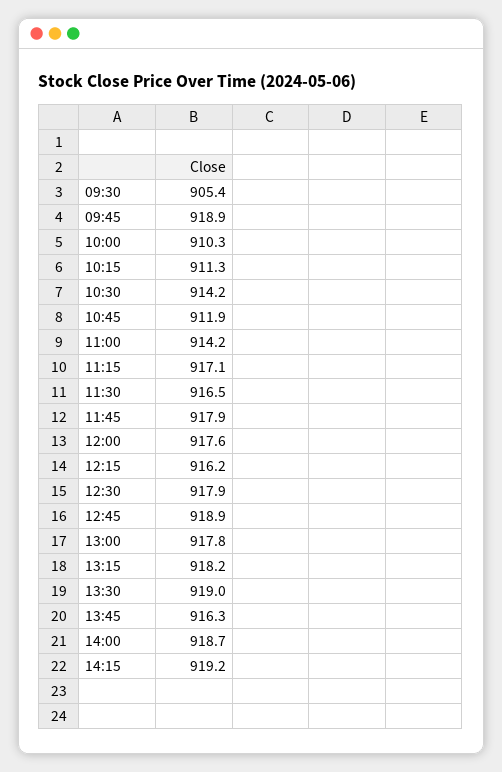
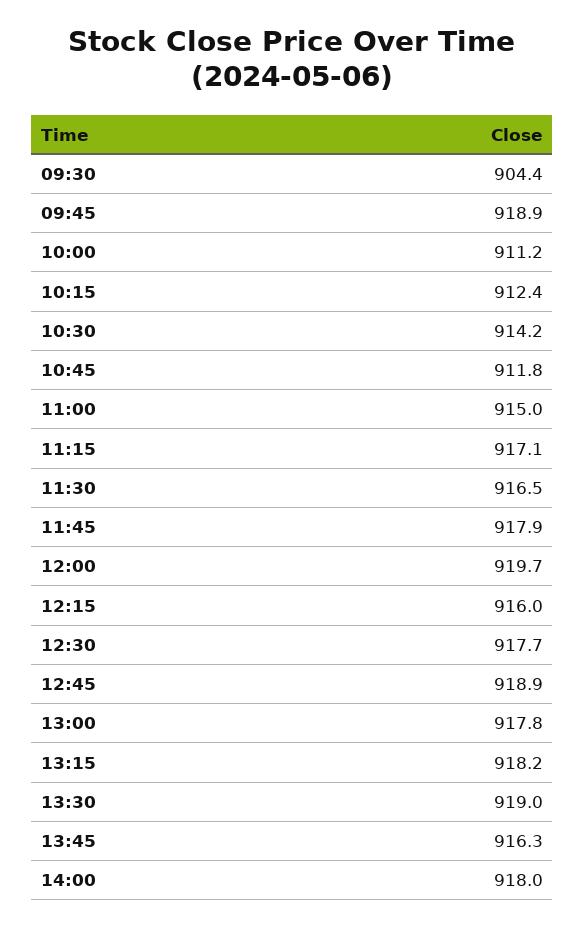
09:30: 905.4 -> 904.4
10:00: 910.3 -> 911.2
10:15: 911.3 -> 912.4
10:45: 911.9 -> 911.8
11:00: 914.2 -> 915
12:00: 917.6 -> 919.7
12:15: 916.2 -> 916
12:30: 917.9 -> 917.7
14:00: 918.7 -> 918
14:15: 919.2 -> none

